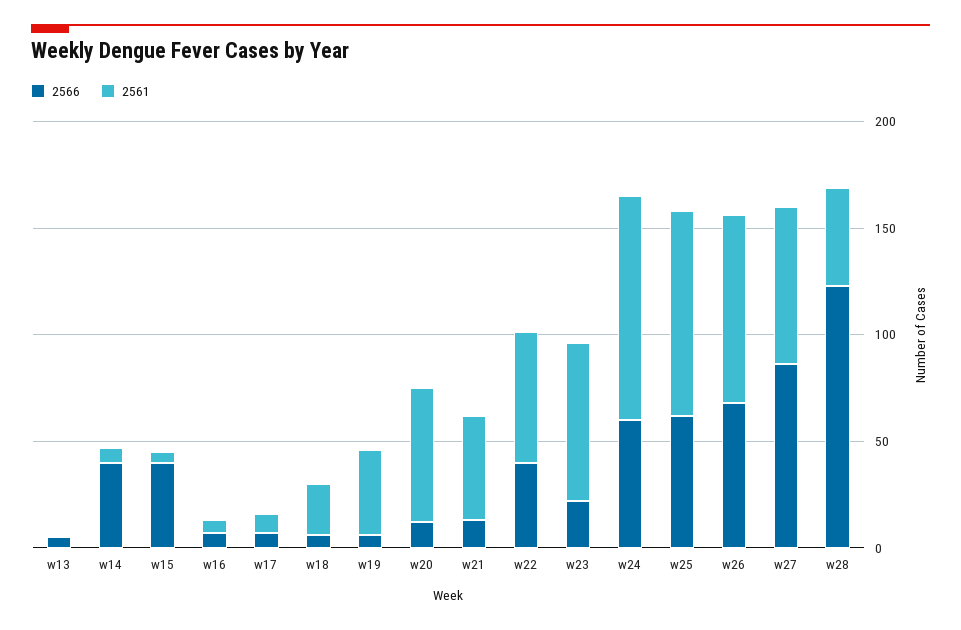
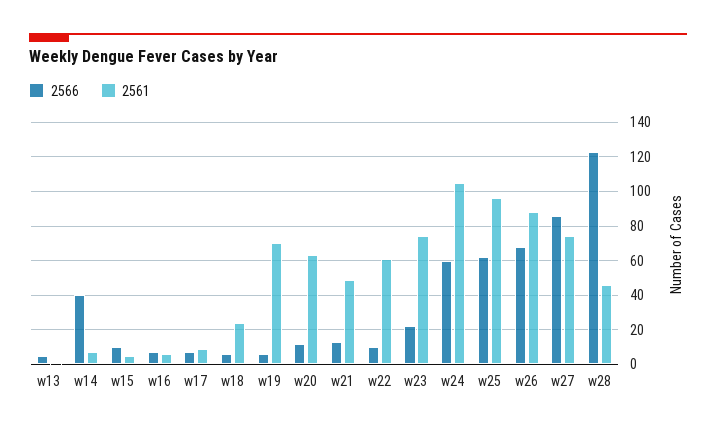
2566, w15: 40 -> 10
2561, w19: 40 -> 70
2566, w22: 40 -> 10

